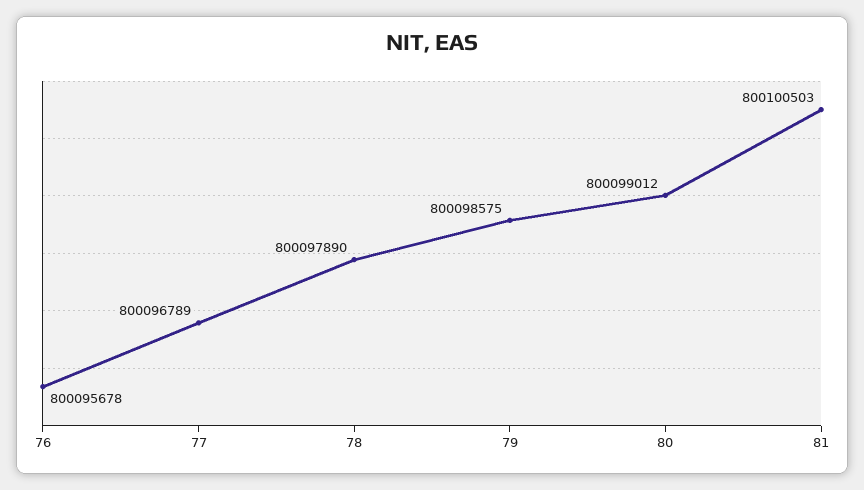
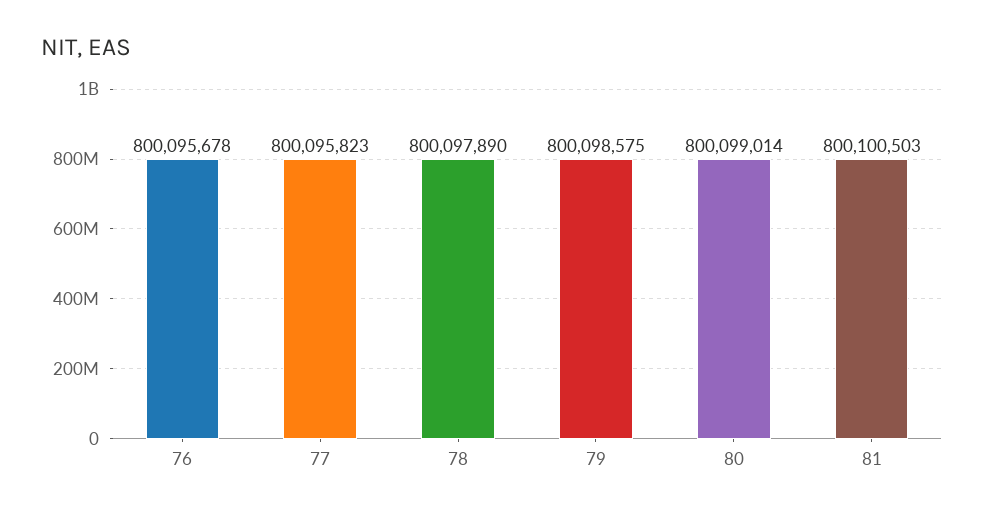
77: 800096789 -> 800095823
80: 800099012 -> 800099014

